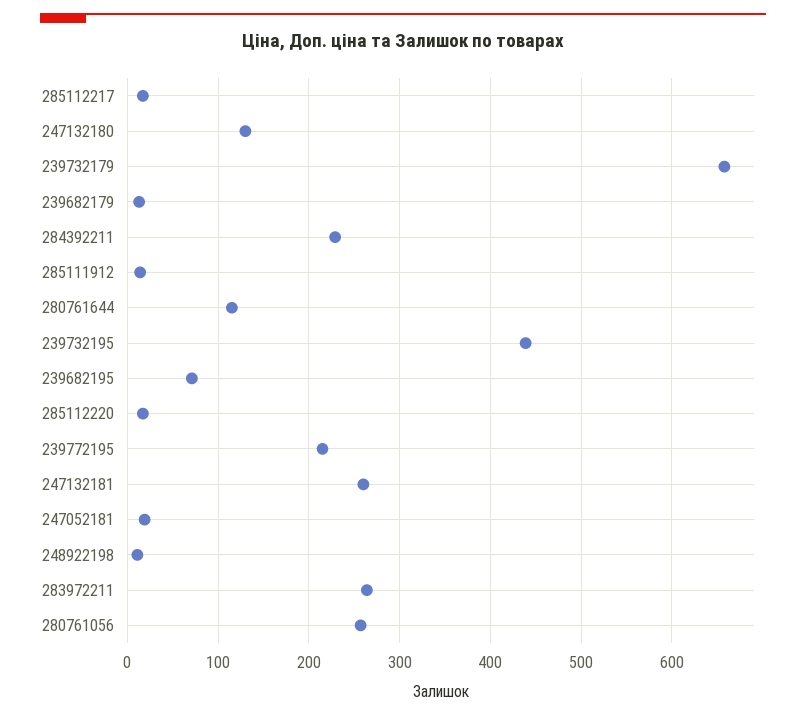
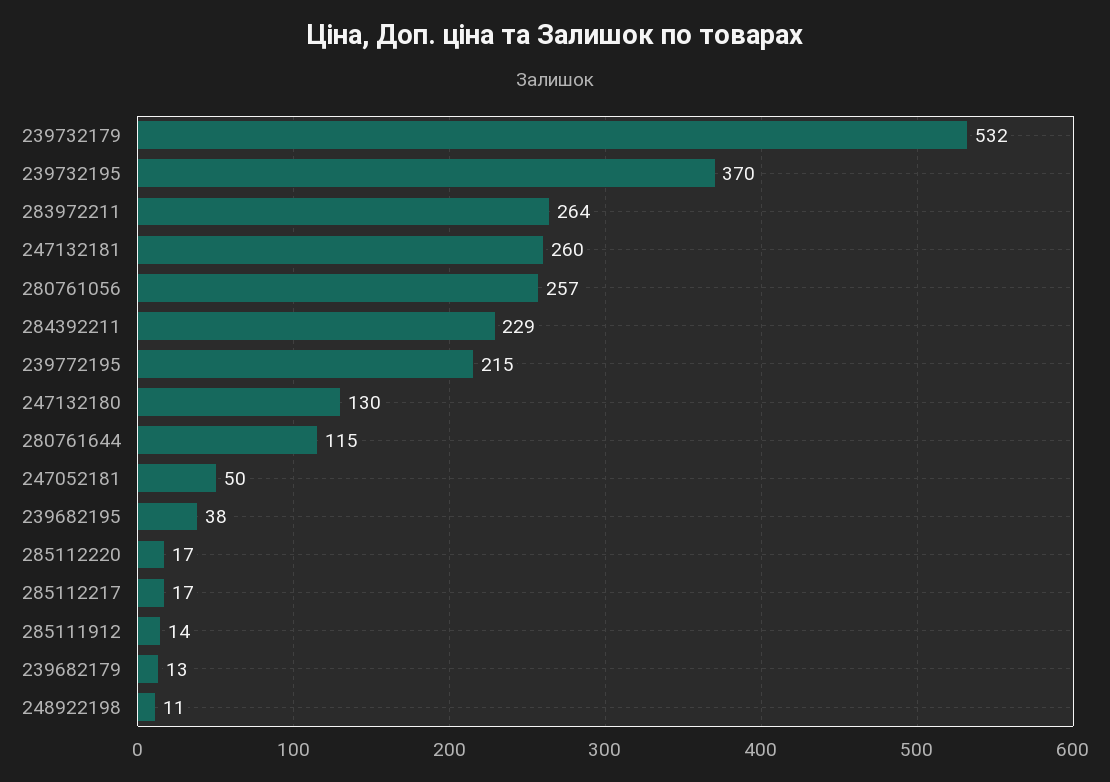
239732179: 660 -> 532
239732195: 440 -> 370
239682195: 70 -> 38
247052181: 20 -> 50

